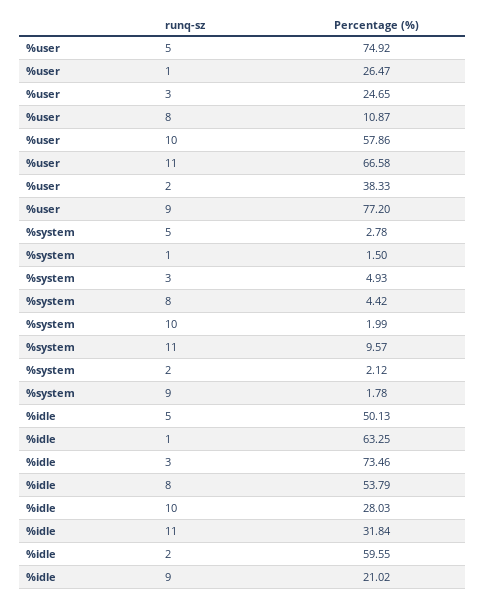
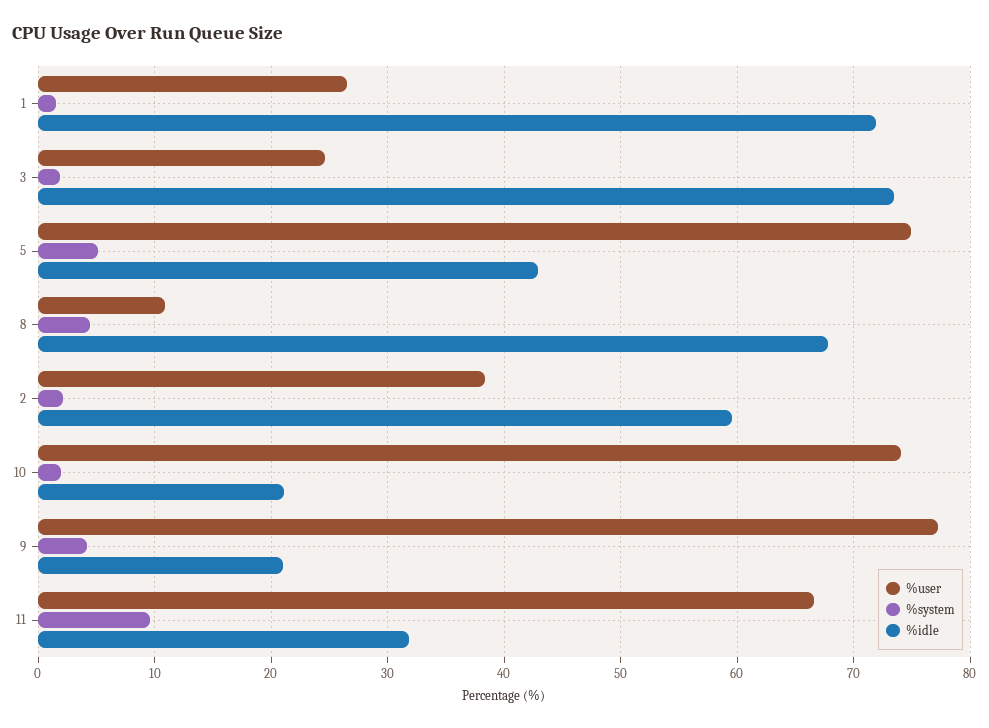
%user, 10: 57.86 -> 74
%system, 5: 2.78 -> 5
%system, 3: 4.93 -> 2
%system, 9: 1.78 -> 4
%idle, 5: 50.13 -> 43
%idle, 1: 63.25 -> 72
%idle, 8: 53.79 -> 68
%idle, 10: 28.03 -> 21

